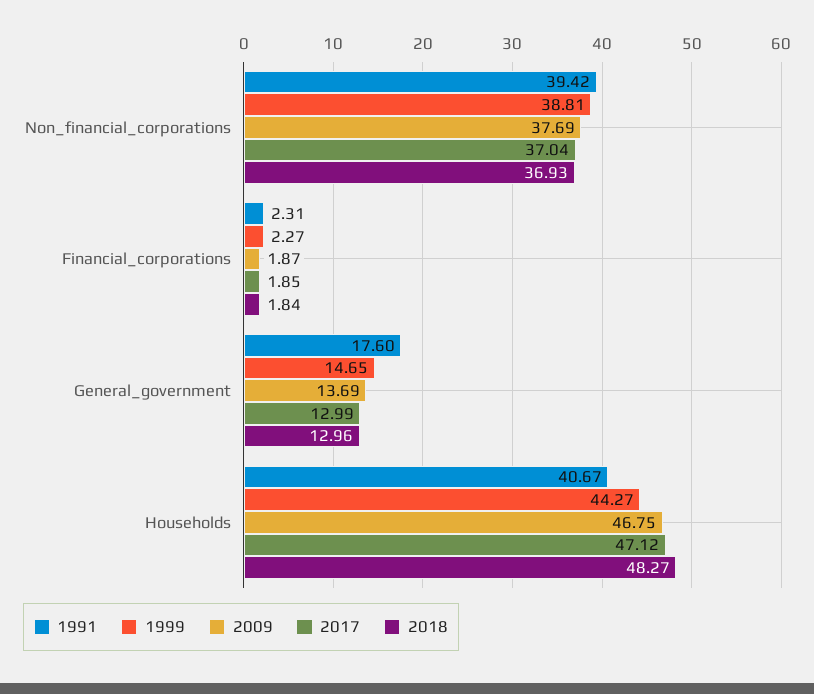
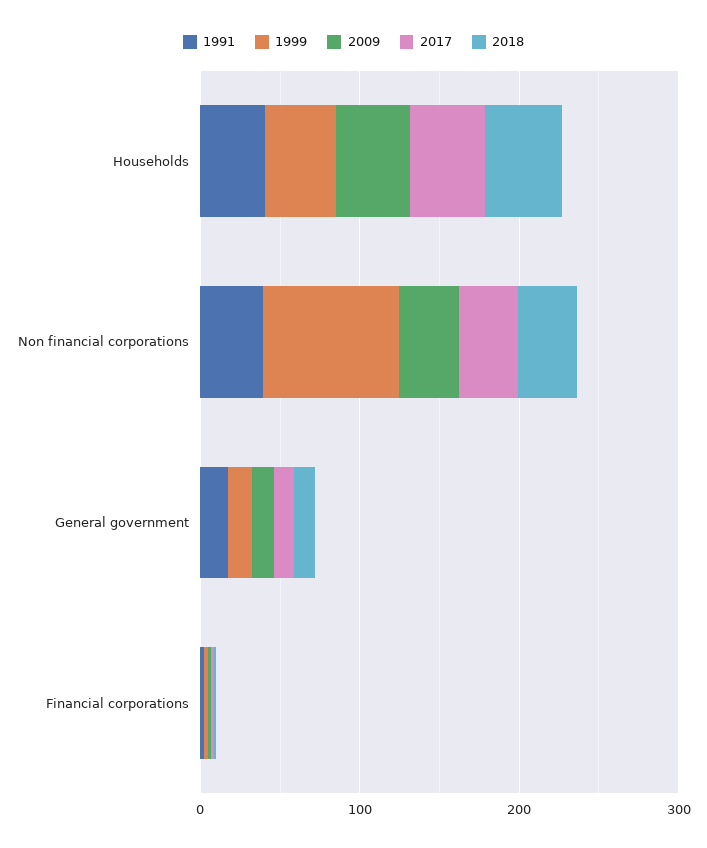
1999, Non_financial_corporations: 38.81 -> 80

